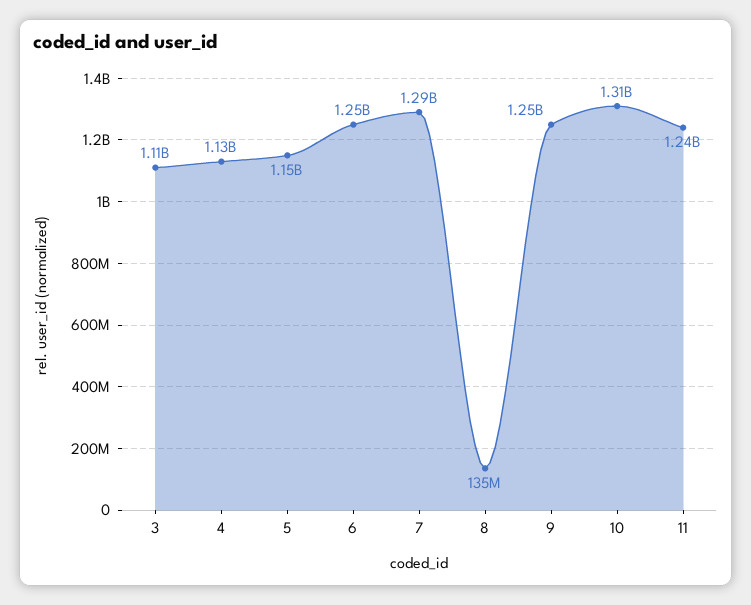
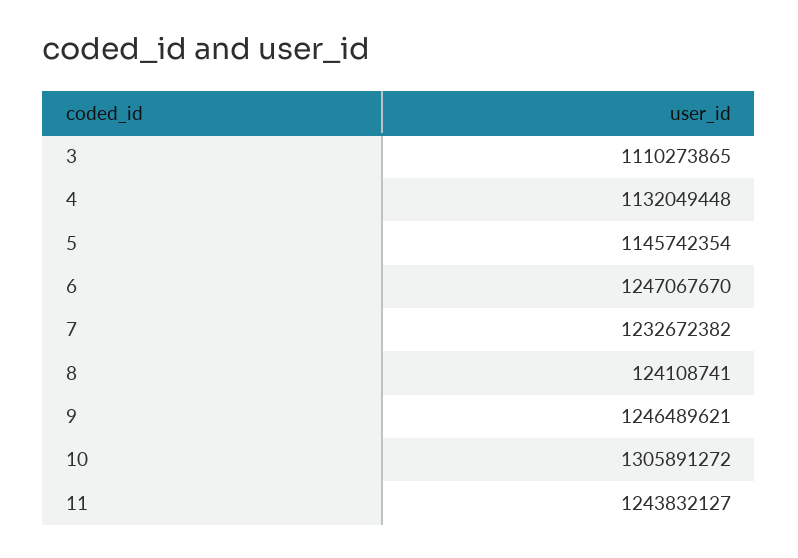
7: 1290000000 -> 1232672382
8: 135000000 -> 124108741

